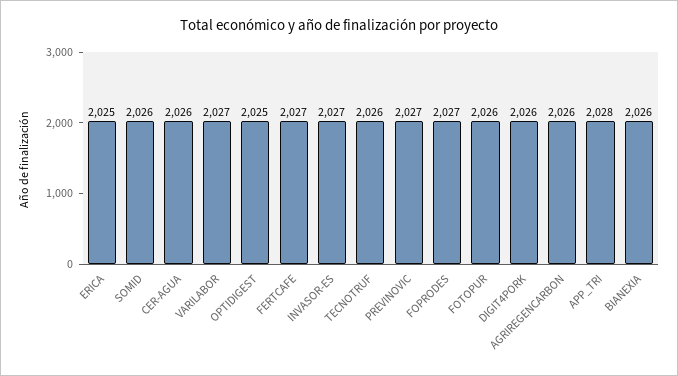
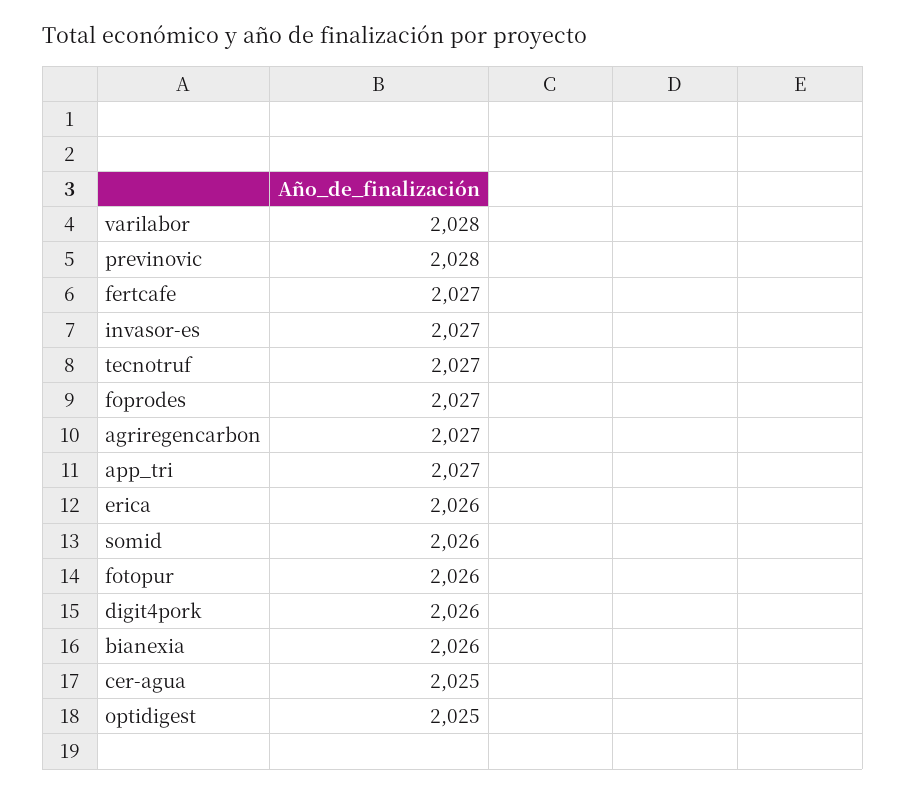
ERICA: 2025 -> 2026
CER-AGUA: 2026 -> 2025
VARILABOR: 2027 -> 2028
TECNOTRUF: 2026 -> 2027
PREVINOVIC: 2027 -> 2028
AGRIREGENCARBON: 2026 -> 2027
APP_TRI: 2028 -> 2027

